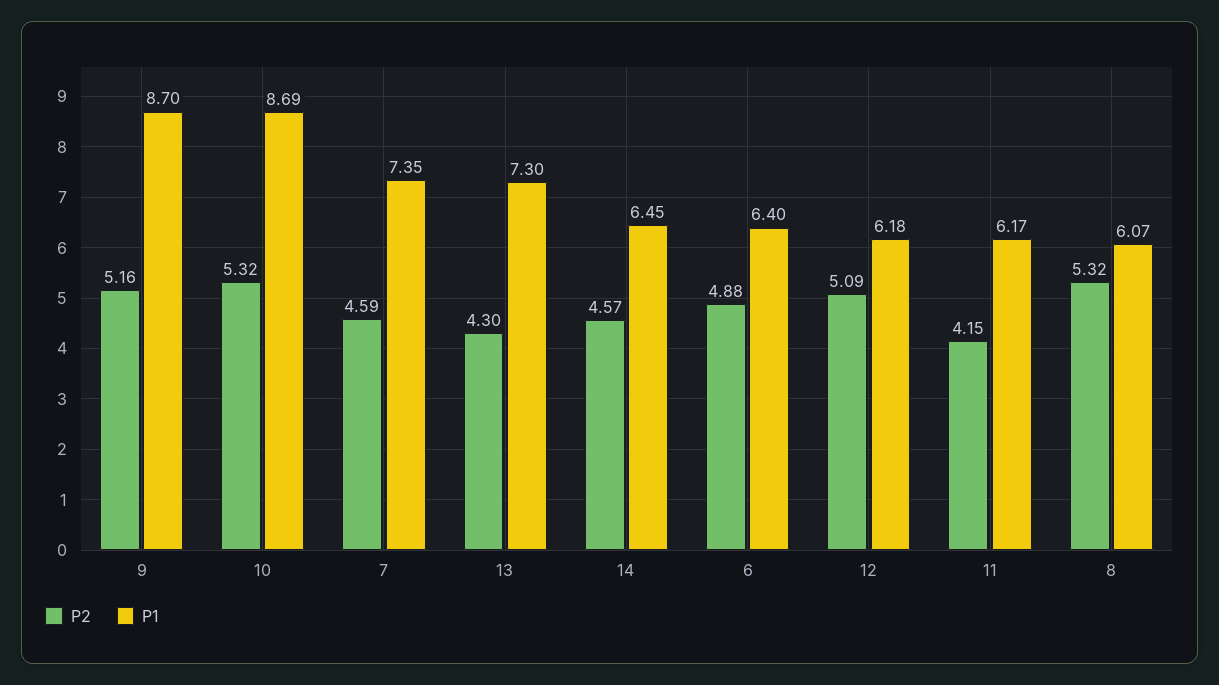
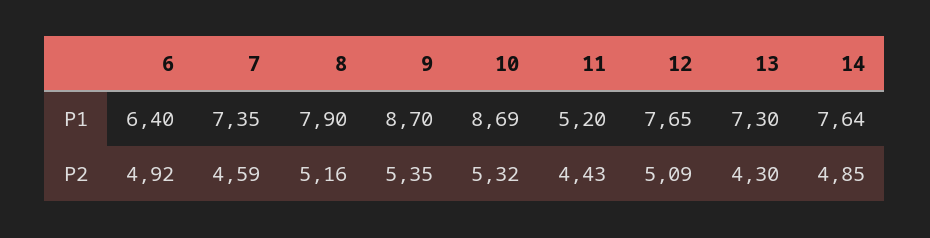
P2, 9: 5.16 -> 5.35
P2, 14: 4.57 -> 4.85
P1, 14: 6.45 -> 7.64
P2, 6: 4.88 -> 4.92
P1, 12: 6.18 -> 7.65
P2, 11: 4.15 -> 4.43
P1, 11: 6.17 -> 5.2
P2, 8: 5.32 -> 5.16
P1, 8: 6.07 -> 7.9

